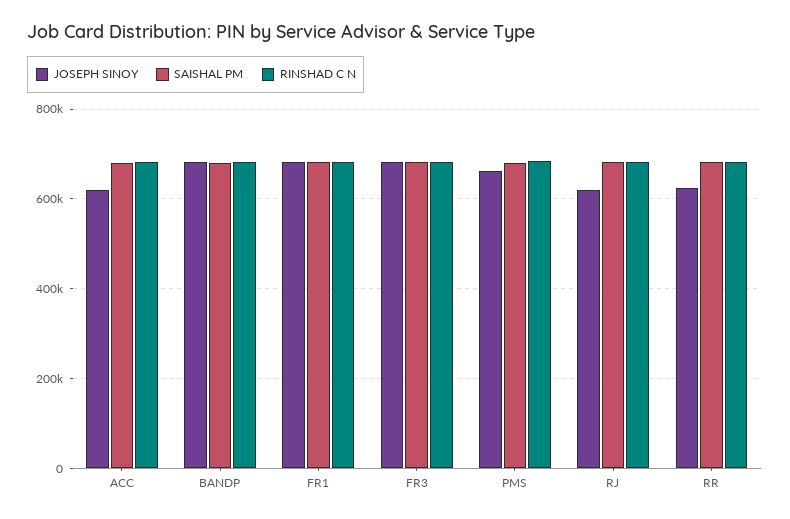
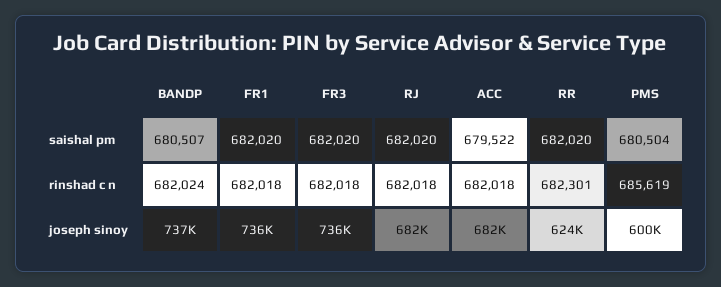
JOSEPH SINOY, ACC: 620000 -> 682000
JOSEPH SINOY, BANDP: 680000 -> 737000
JOSEPH SINOY, FR1: 680000 -> 736000
JOSEPH SINOY, FR3: 680000 -> 736000
JOSEPH SINOY, PMS: 660000 -> 600000
JOSEPH SINOY, RJ: 620000 -> 682000

